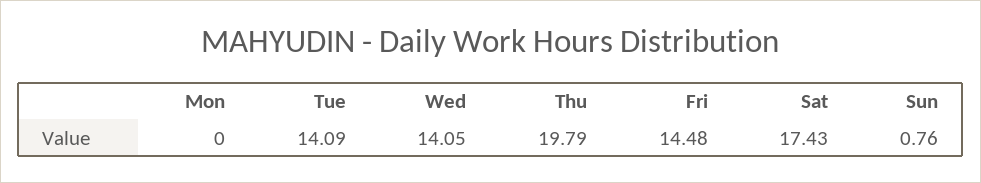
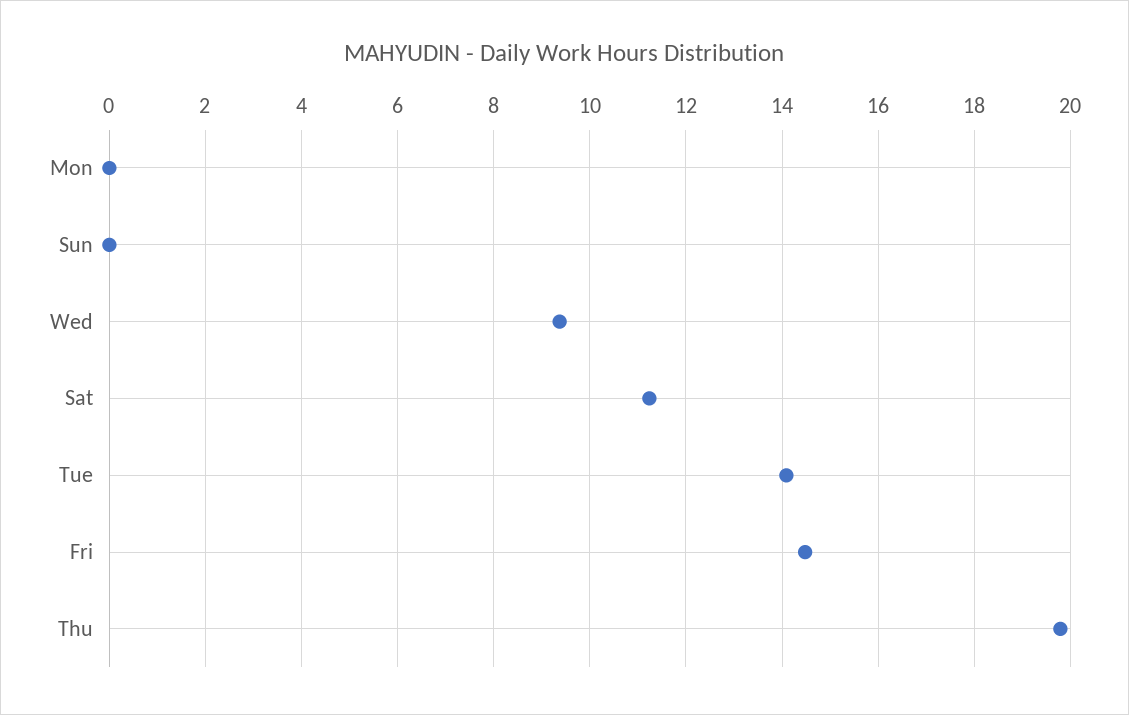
Wed: 14.05 -> 9.4
Sat: 17.43 -> 11.2
Sun: 0.76 -> 0

